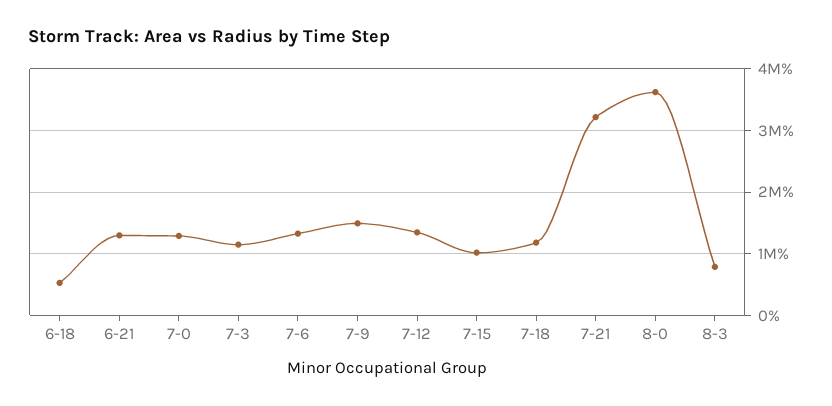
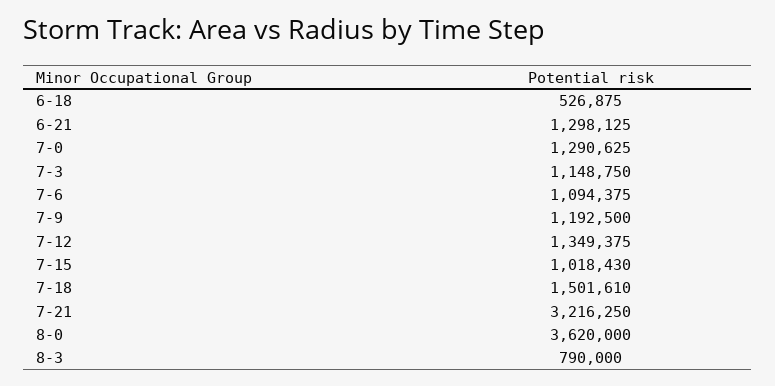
7-6: 1300000 -> 1094375
7-9: 1500000 -> 1192500
7-18: 1200000 -> 1501610

